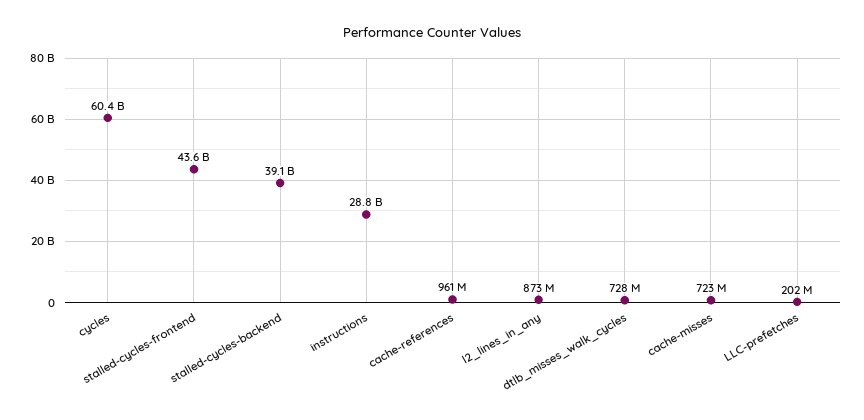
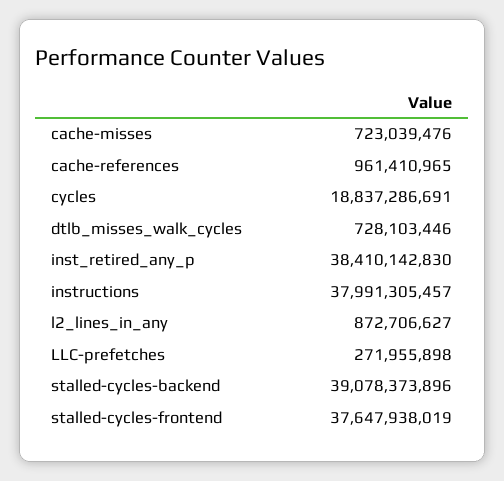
cycles: 60400000000 -> 18837286691
stalled-cycles-frontend: 43600000000 -> 37647938019
instructions: 28800000000 -> 37991305457
LLC-prefetches: 202000000 -> 271955898
inst_retired_any_p: none -> 38410142830

